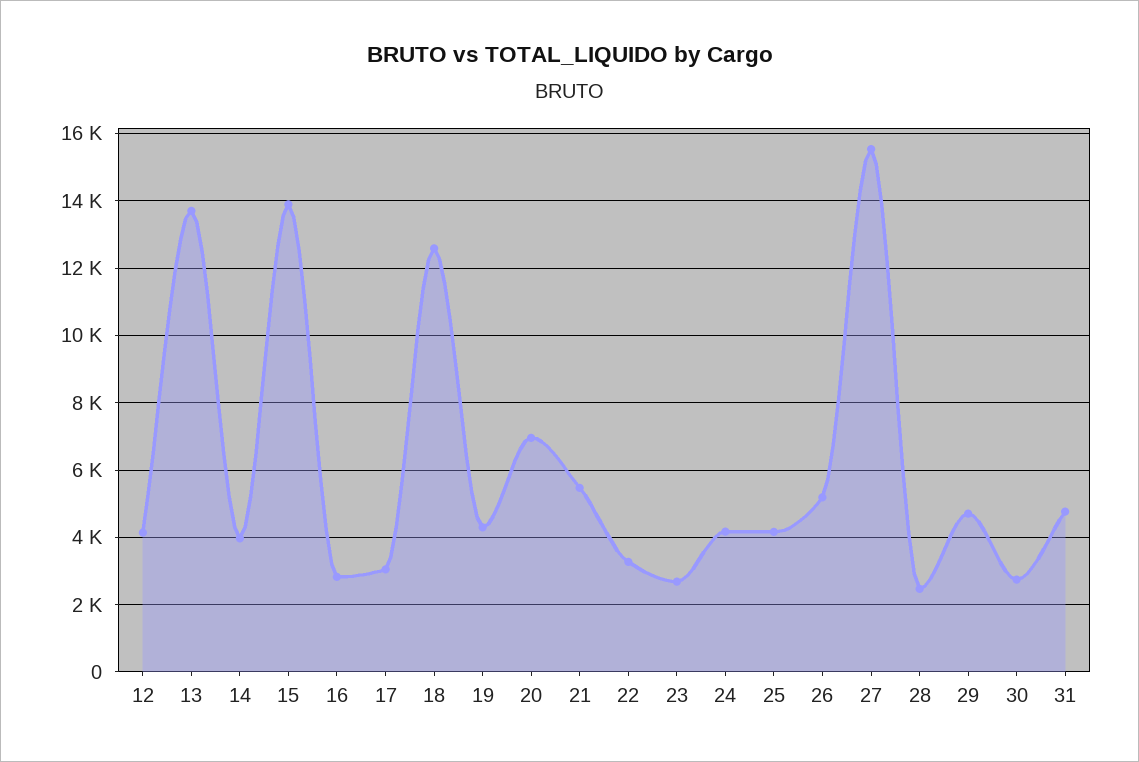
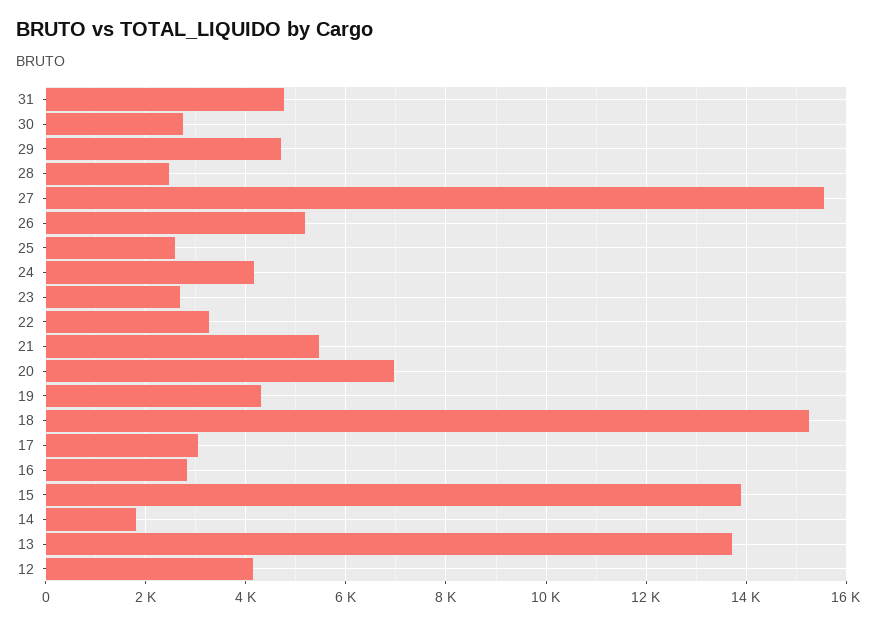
14: 4000 -> 1800
18: 12600 -> 15200
25: 4200 -> 2600

